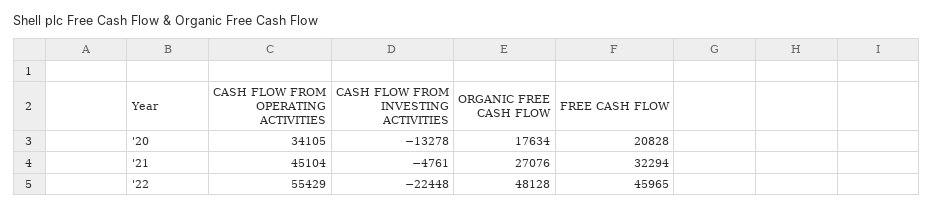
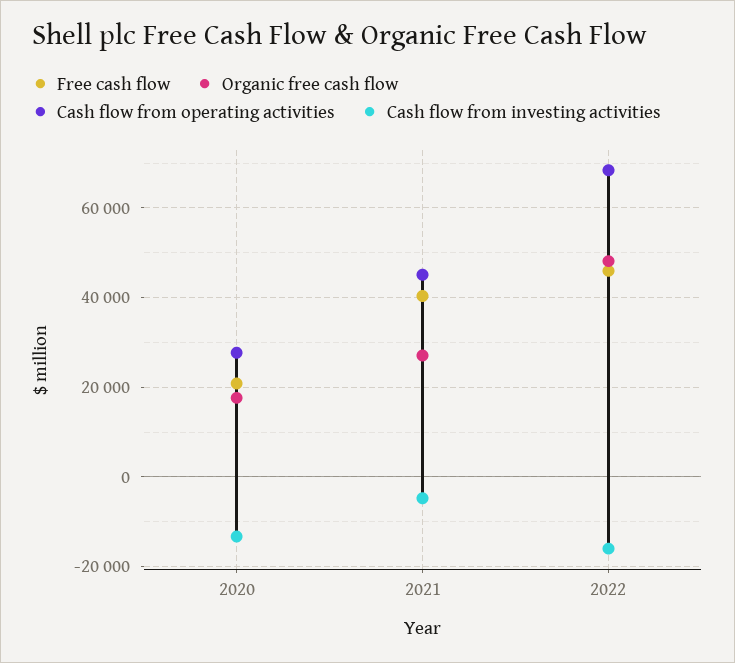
CASH FLOW FROM OPERATING ACTIVITIES, '20: 34105 -> 28000
FREE CASH FLOW, '21: 32294 -> 40000
CASH FLOW FROM OPERATING ACTIVITIES, '22: 55429 -> 68000
CASH FLOW FROM INVESTING ACTIVITIES, '22: -22448 -> -16000

